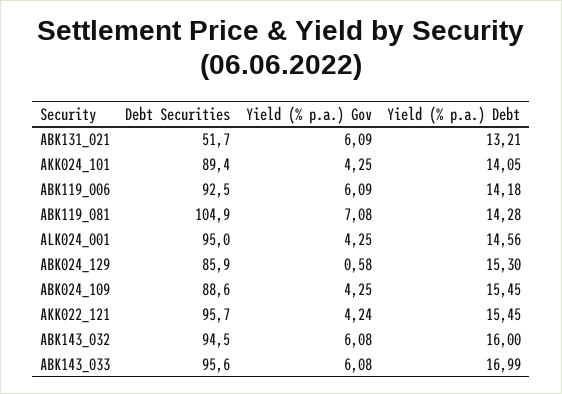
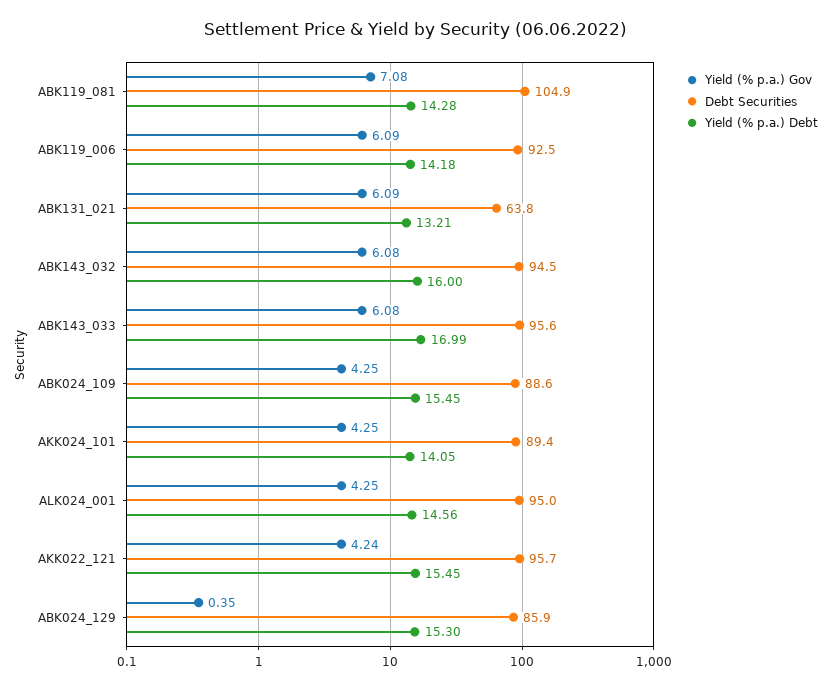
Debt Securities, ABK131_021: 51.7 -> 63.8
Yield (% p.a.) Gov, ABK024_129: 0.58 -> 0.35

